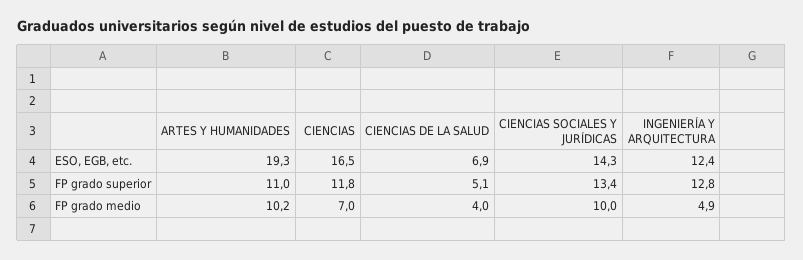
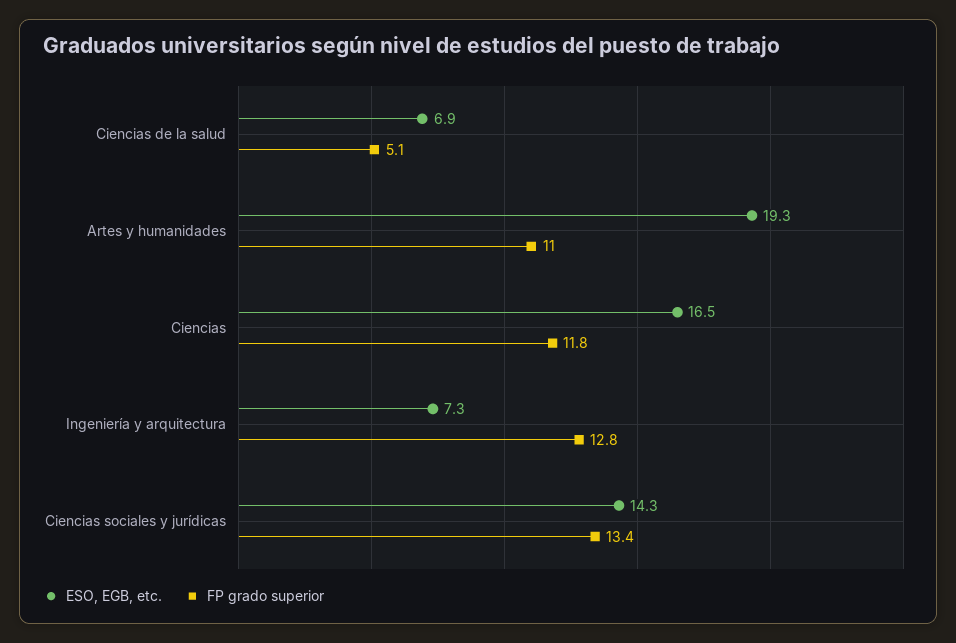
ESO, EGB, etc., INGENIERÍA Y ARQUITECTURA: 12.4 -> 7.3
FP grado medio, ARTES Y HUMANIDADES: 10.2 -> none
FP grado medio, CIENCIAS: 7 -> none
FP grado medio, CIENCIAS DE LA SALUD: 4 -> none
FP grado medio, CIENCIAS SOCIALES Y JURÍDICAS: 10 -> none
FP grado medio, INGENIERÍA Y ARQUITECTURA: 4.9 -> none

